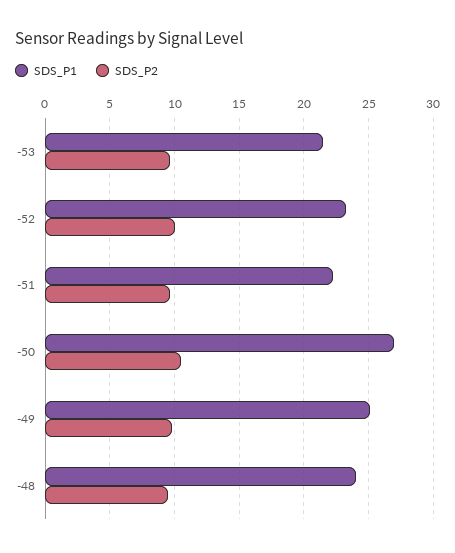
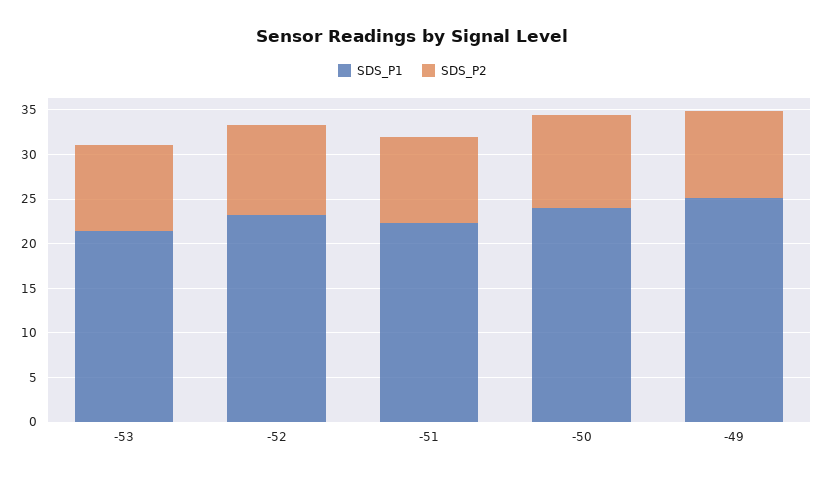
SDS_P1, -50: 27 -> 24
SDS_P1, -48: 24 -> none
SDS_P2, -48: 9.5 -> none

